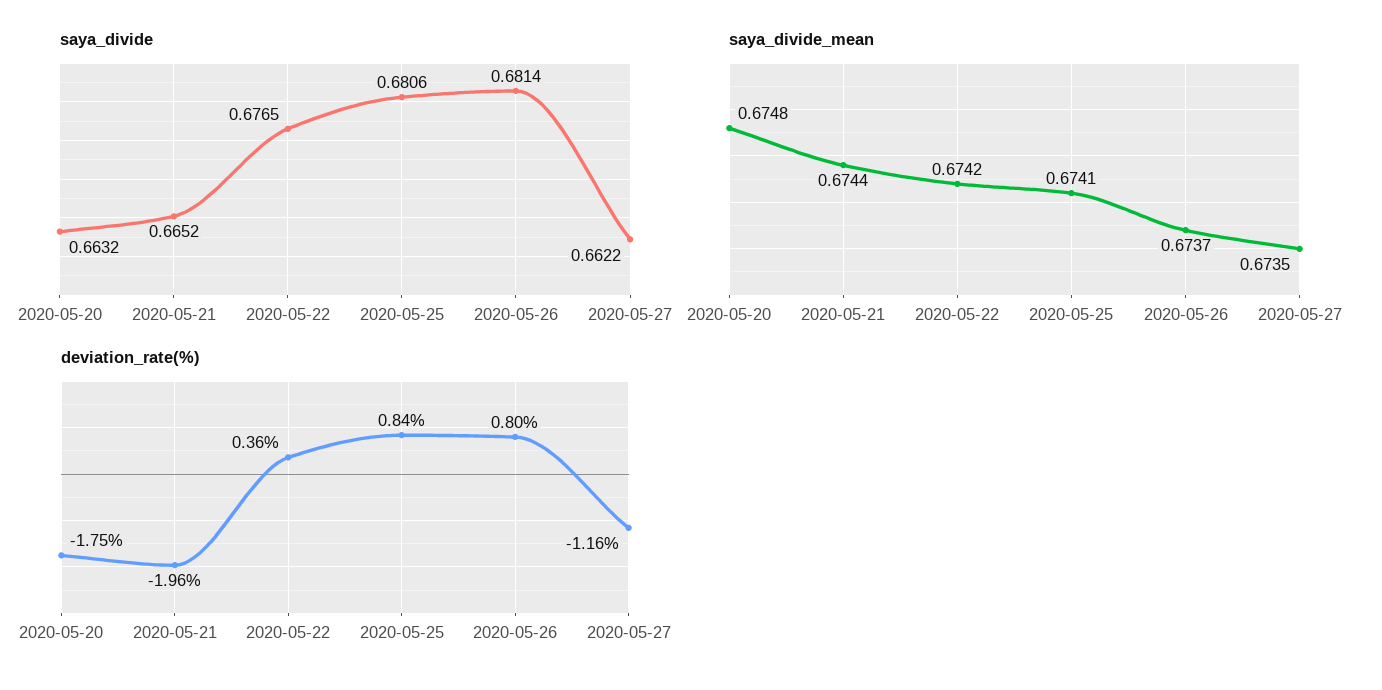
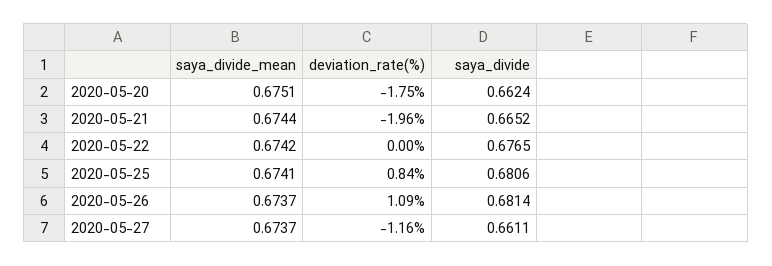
saya_divide, 2020-05-20: 0.6632 -> 0.6624
saya_divide, 2020-05-27: 0.6622 -> 0.6611
saya_divide_mean, 2020-05-20: 0.6748 -> 0.6751
saya_divide_mean, 2020-05-27: 0.6735 -> 0.6737
deviation_rate(%), 2020-05-22: 0.36 -> 0
deviation_rate(%), 2020-05-26: 0.8 -> 1.09

